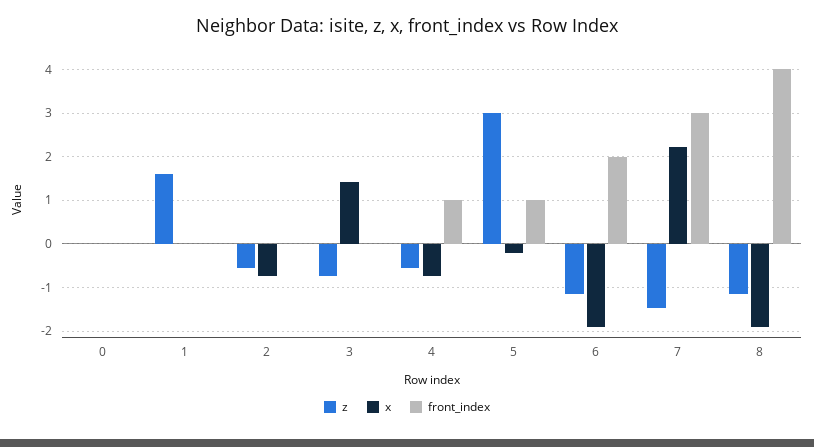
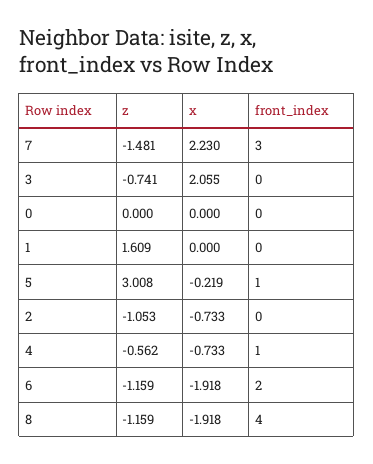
z, 2: -0.6 -> -1.053
x, 3: 1.4 -> 2.055

